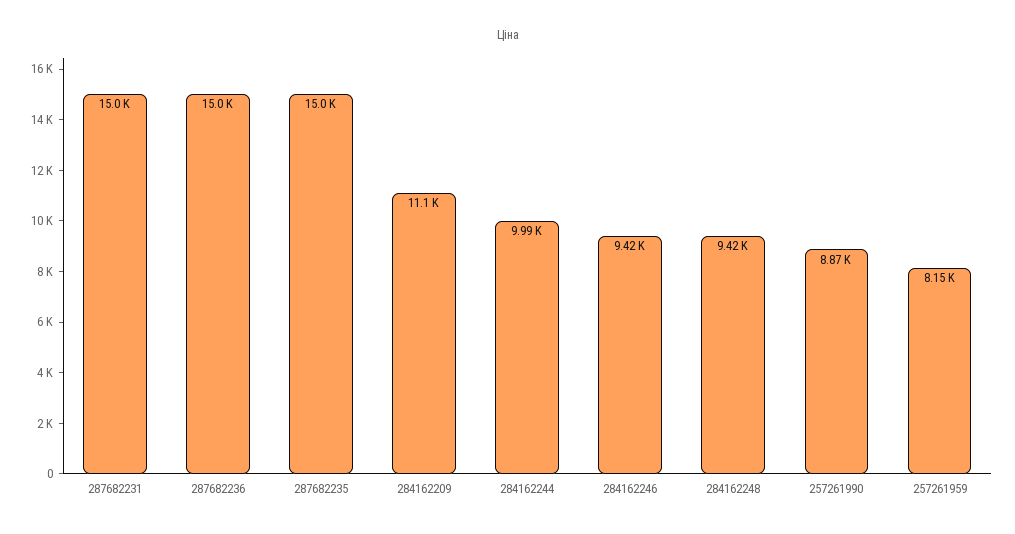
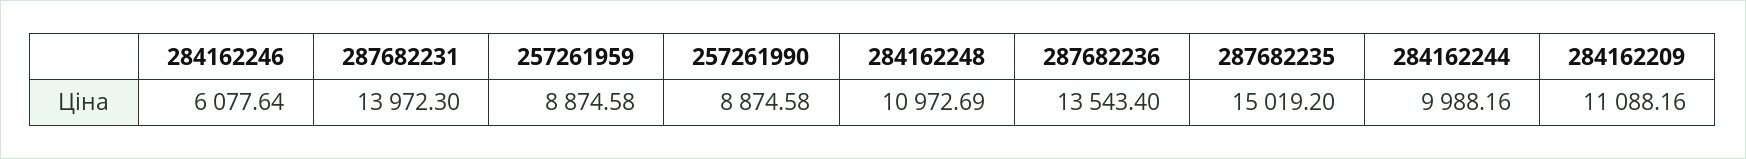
287682231: 15000 -> 13972.3
287682236: 15000 -> 13543.4
284162246: 9420 -> 6077.64
284162248: 9420 -> 10972.69
257261959: 8150 -> 8874.58

